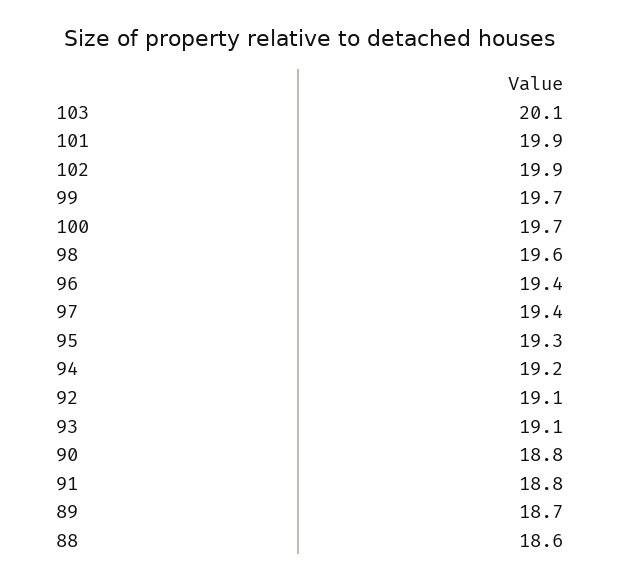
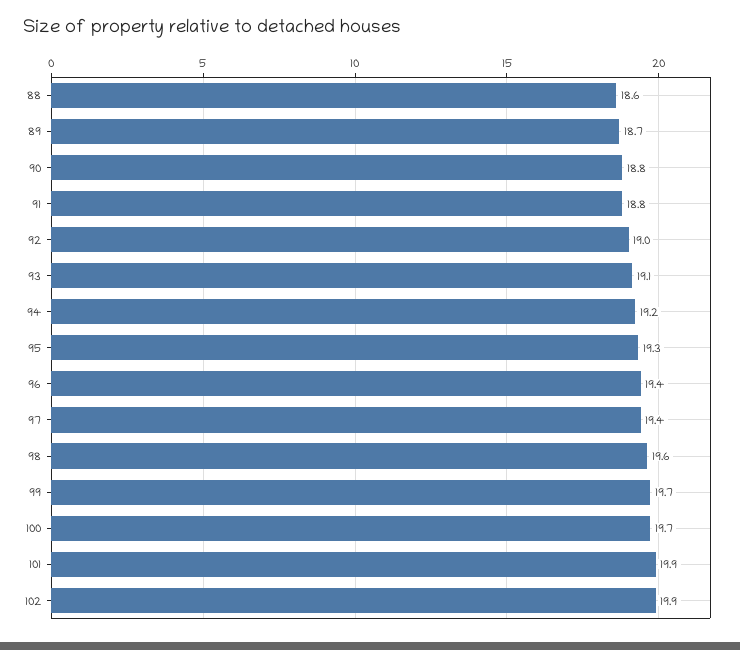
103: 20.1 -> none
92: 19.1 -> 19

